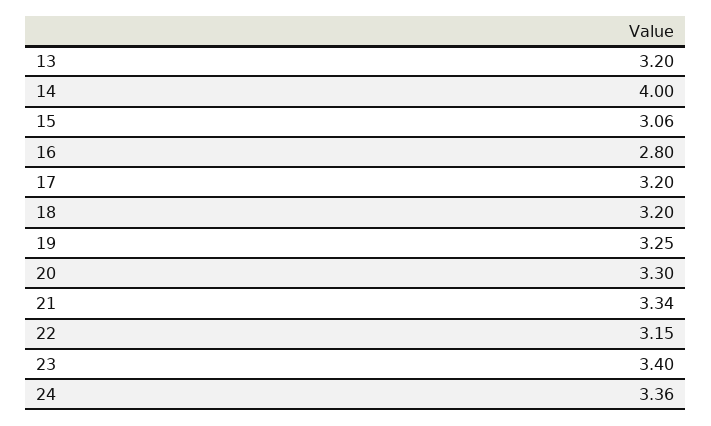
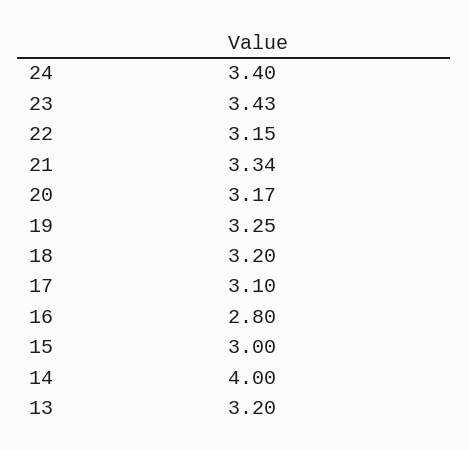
15: 3.06 -> 3
17: 3.2 -> 3.1
20: 3.3 -> 3.17
23: 3.4 -> 3.43
24: 3.36 -> 3.4

